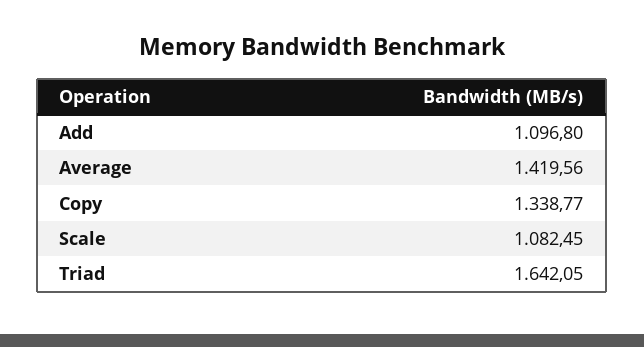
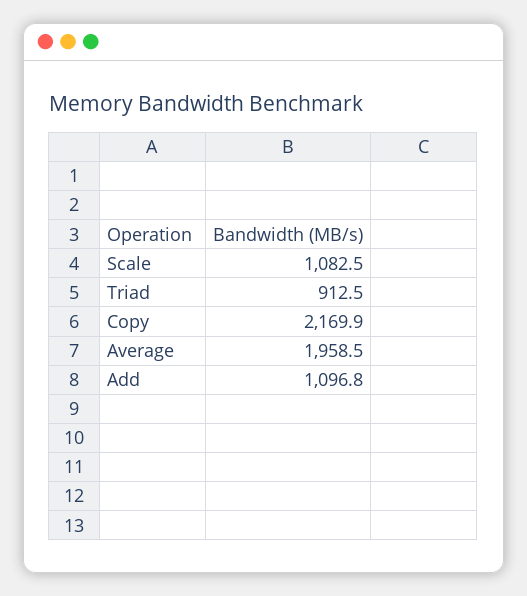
Average: 1419.56 -> 1958.5
Copy: 1338.77 -> 2169.9
Triad: 1642.05 -> 912.5

